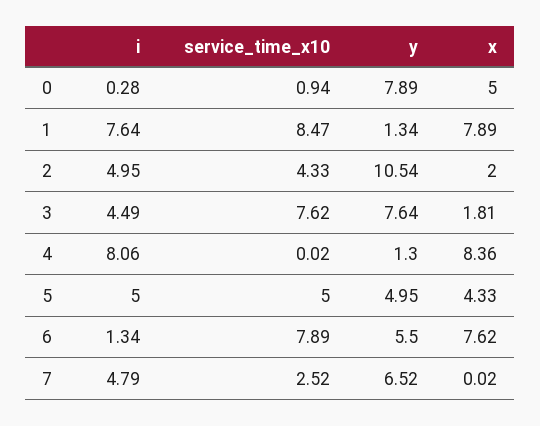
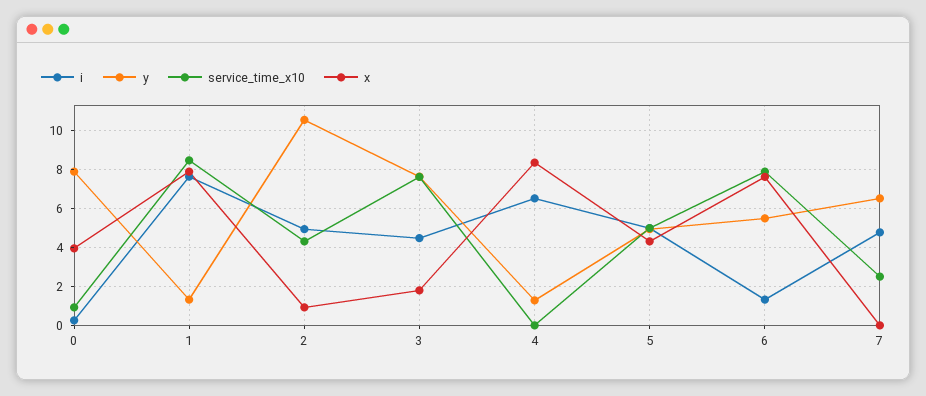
x, 0: 5 -> 4
x, 2: 2 -> 1
i, 4: 8.06 -> 6.5

